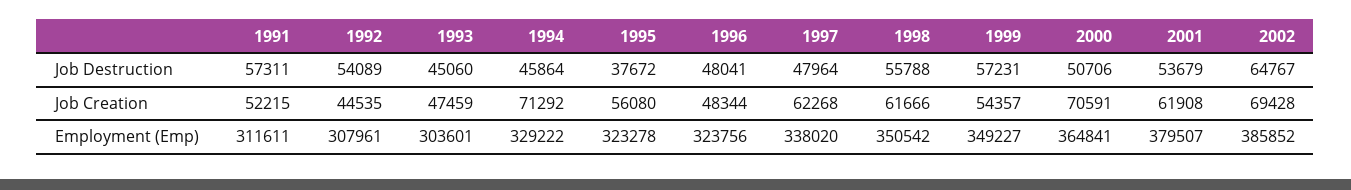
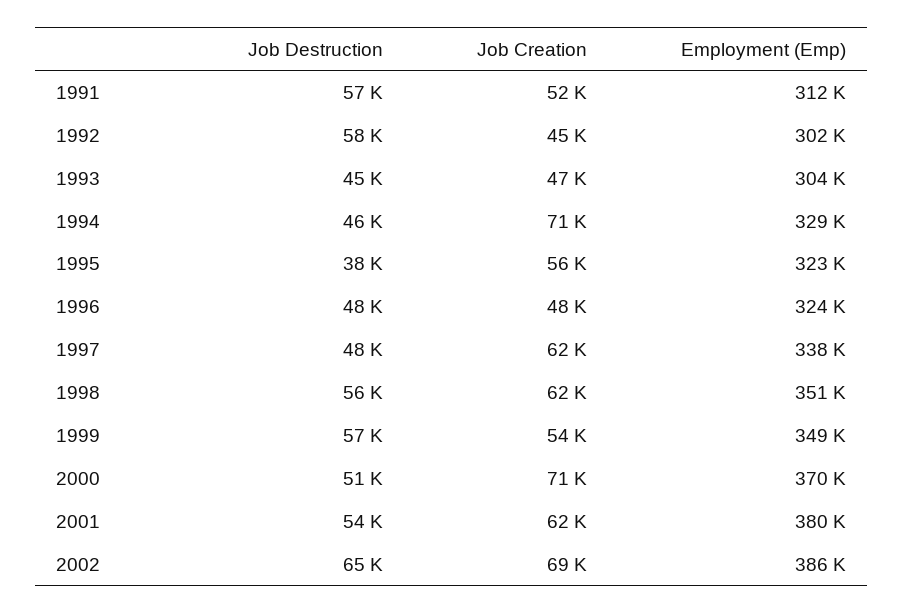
1992, Job Destruction: 54089 -> 58000
1992, Employment (Emp): 307961 -> 302000
2000, Employment (Emp): 364841 -> 370000

